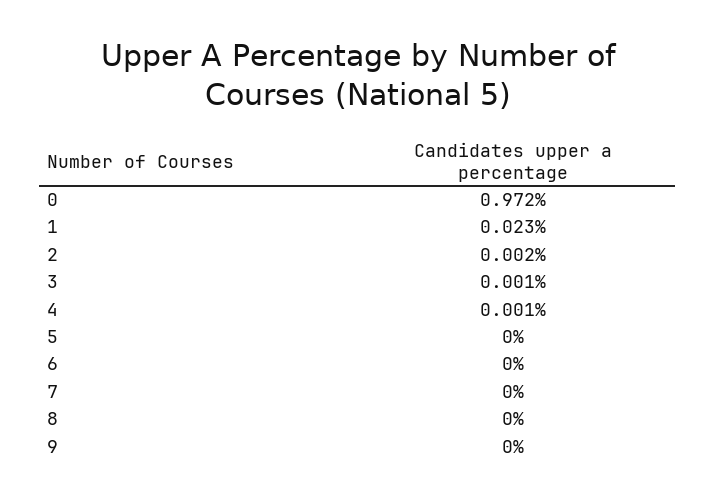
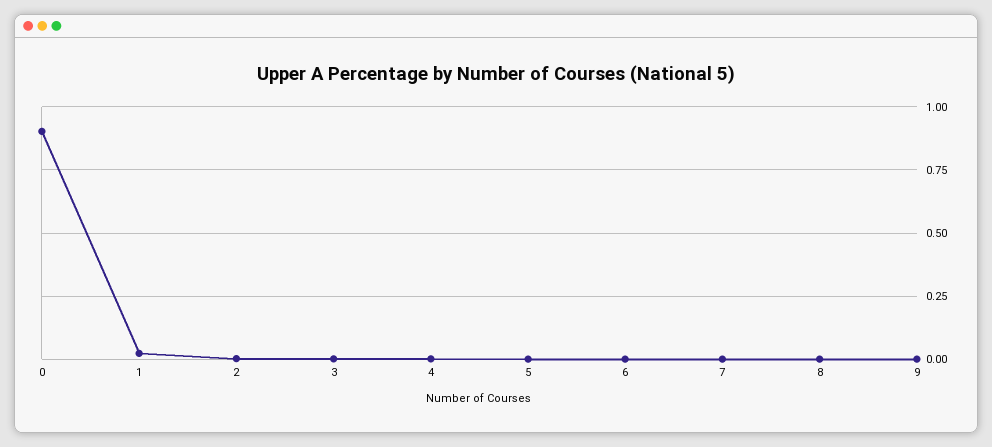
0: 0.972 -> 0.9

